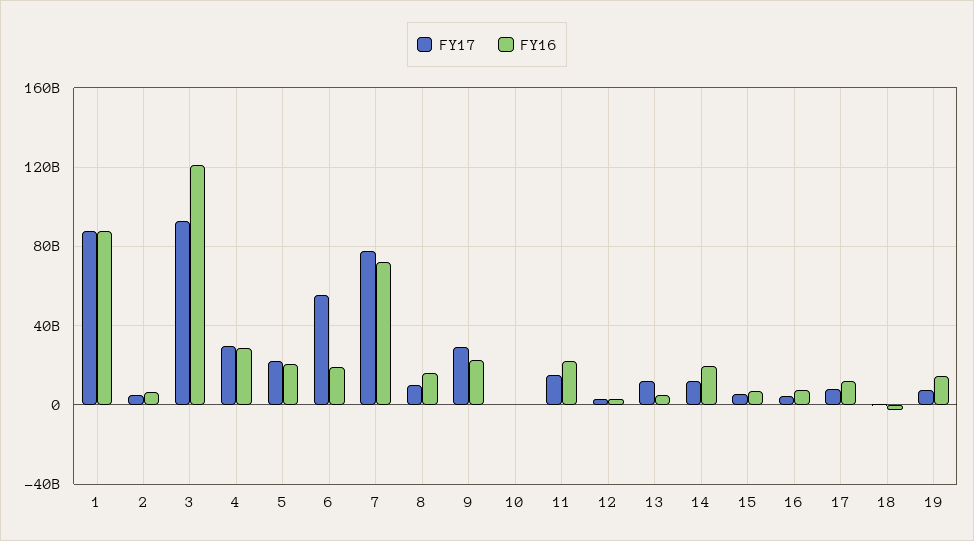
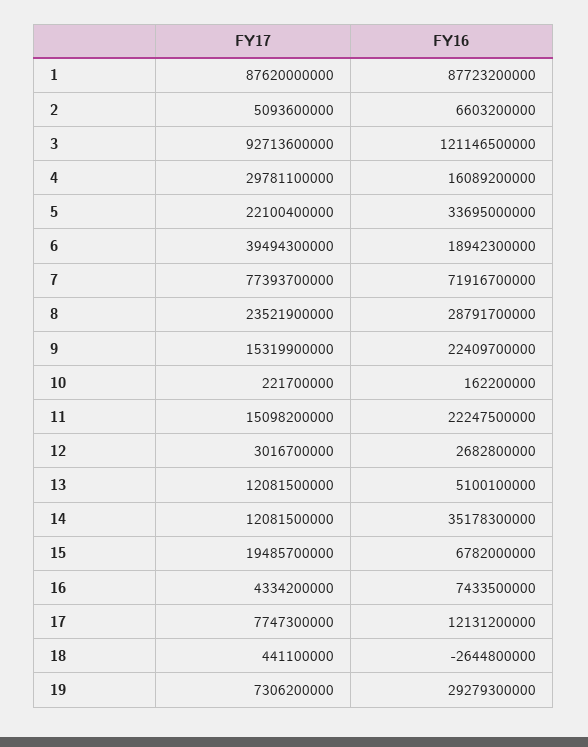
FY16, 4: 30000000000 -> 16089200000
FY16, 5: 20000000000 -> 33695000000
FY17, 6: 55000000000 -> 39494300000
FY17, 8: 10000000000 -> 23521900000
FY16, 8: 15000000000 -> 28791700000
FY17, 9: 30000000000 -> 15319900000
FY16, 14: 20000000000 -> 35178300000
FY17, 15: 5000000000 -> 19485700000
FY16, 19: 15000000000 -> 29279300000

